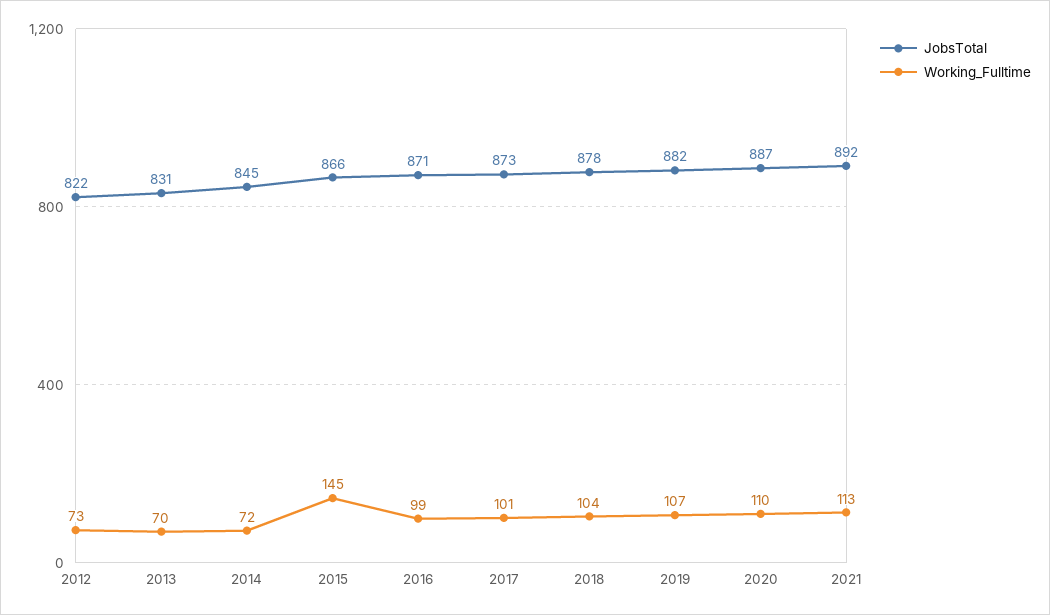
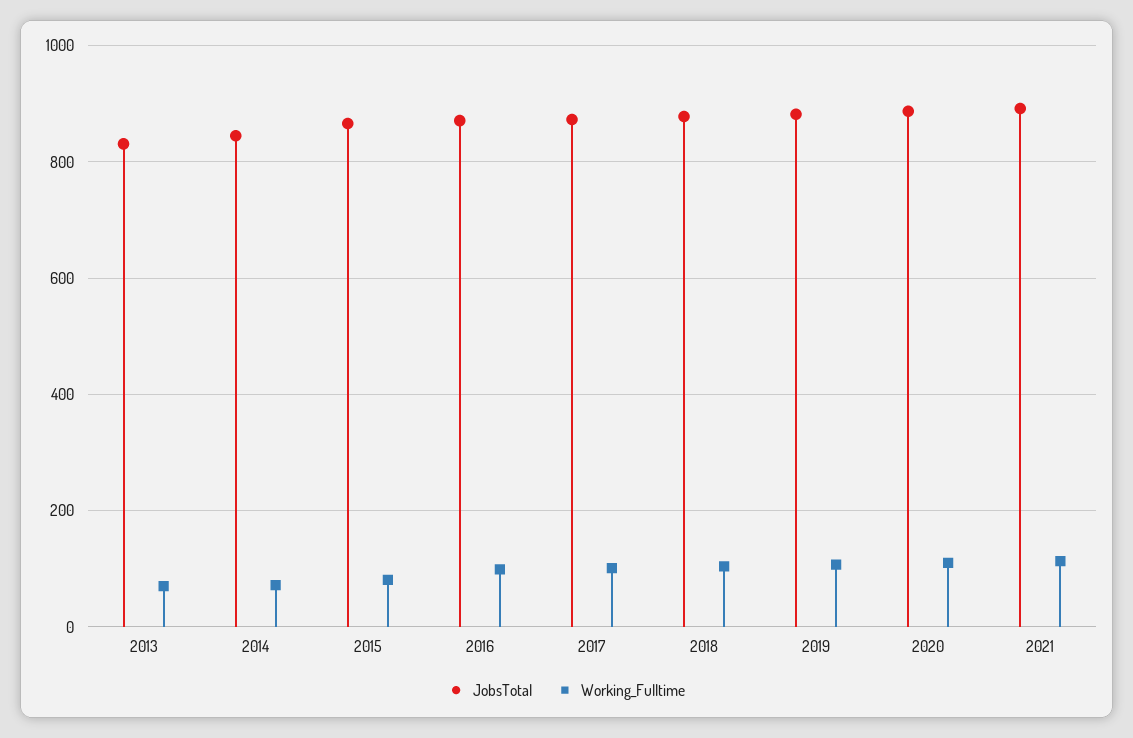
JobsTotal, 2012: 822 -> none
Working_Fulltime, 2012: 73 -> none
Working_Fulltime, 2015: 145 -> 80

